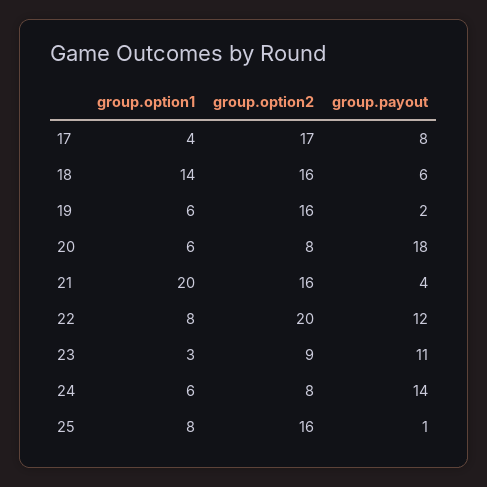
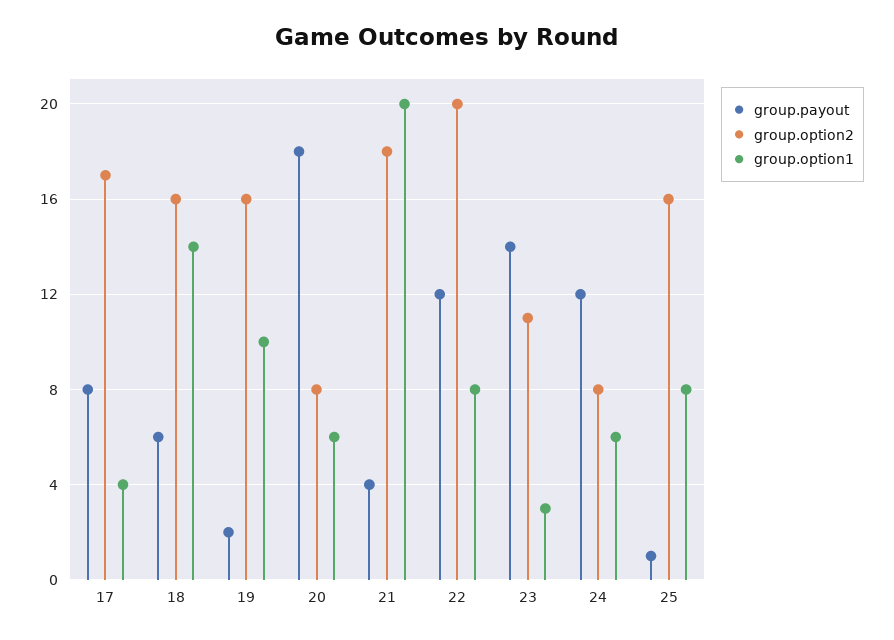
group.option1, 19: 6 -> 10
group.option2, 21: 16 -> 18
group.option2, 23: 9 -> 11
group.payout, 23: 11 -> 14
group.payout, 24: 14 -> 12

